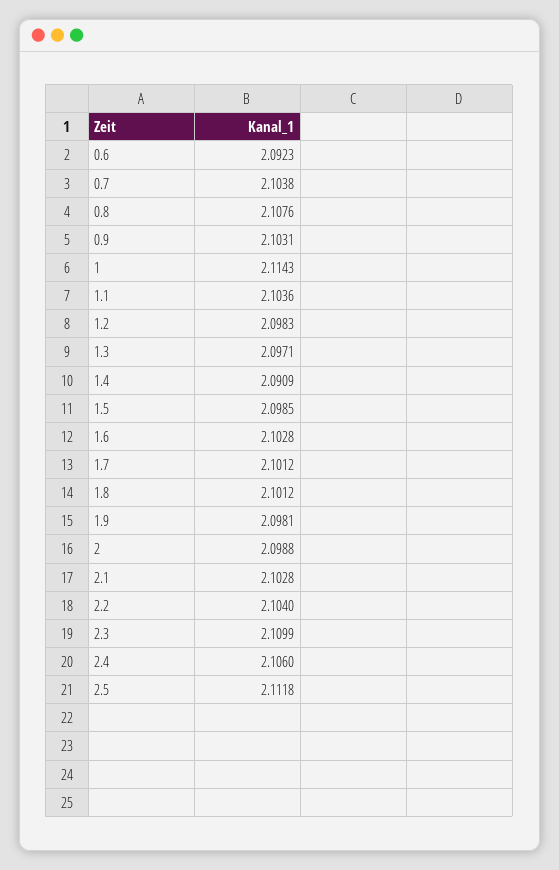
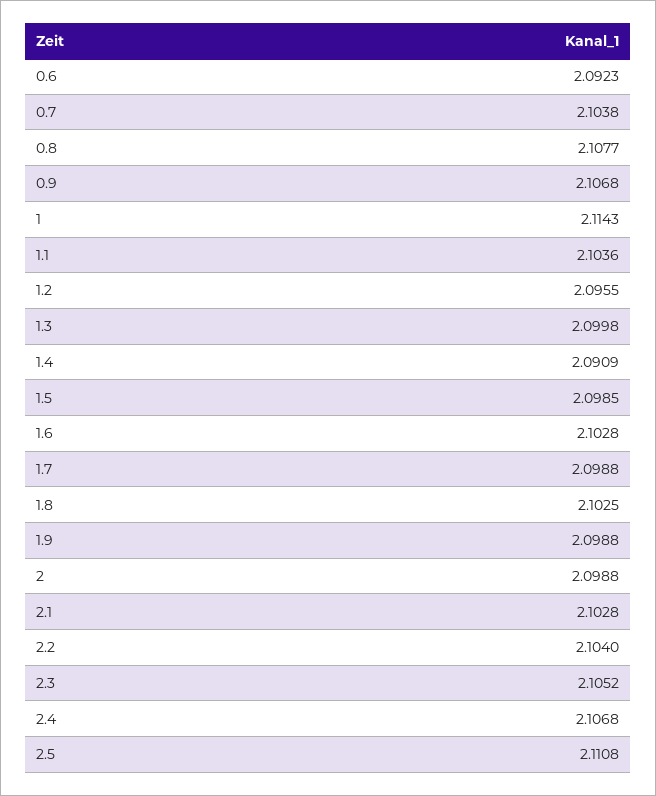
0.8: 2.1076 -> 2.1077
0.9: 2.1031 -> 2.1068
1.2: 2.0983 -> 2.0955
1.3: 2.0971 -> 2.0998
1.7: 2.1012 -> 2.0988
1.8: 2.1012 -> 2.1025
1.9: 2.0981 -> 2.0988
2.3: 2.1099 -> 2.1052
2.4: 2.106 -> 2.1068
2.5: 2.1118 -> 2.1108

